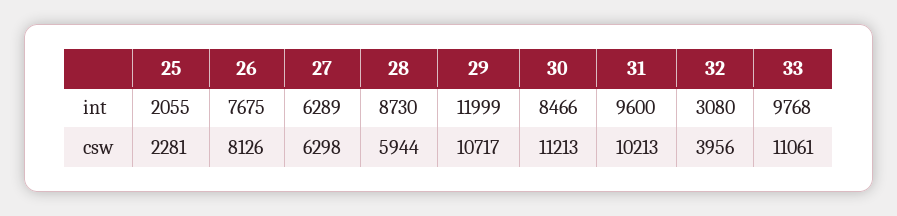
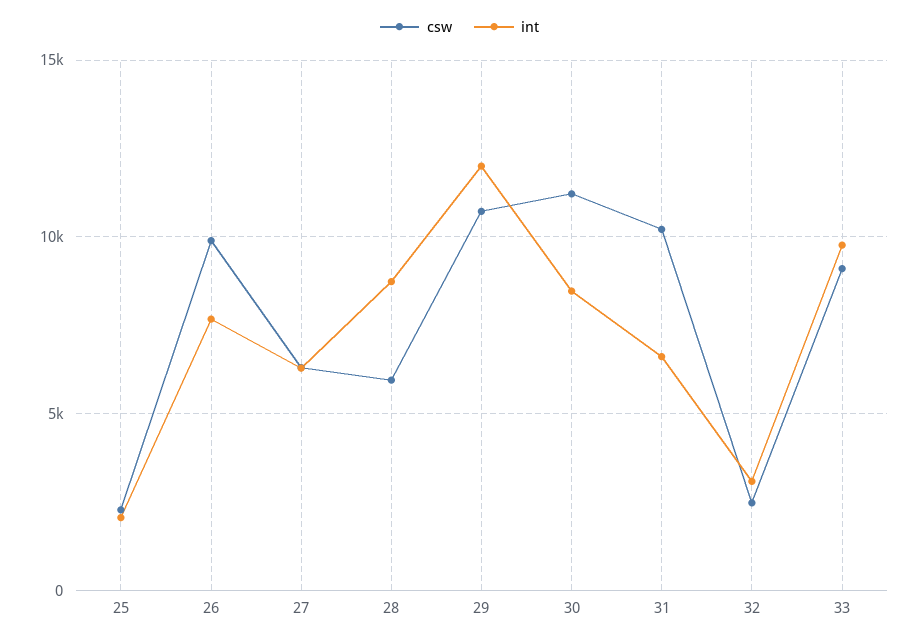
int, 31: 9600 -> 6500
csw, 26: 8126 -> 10000
csw, 32: 3956 -> 2500
csw, 33: 11061 -> 9000

